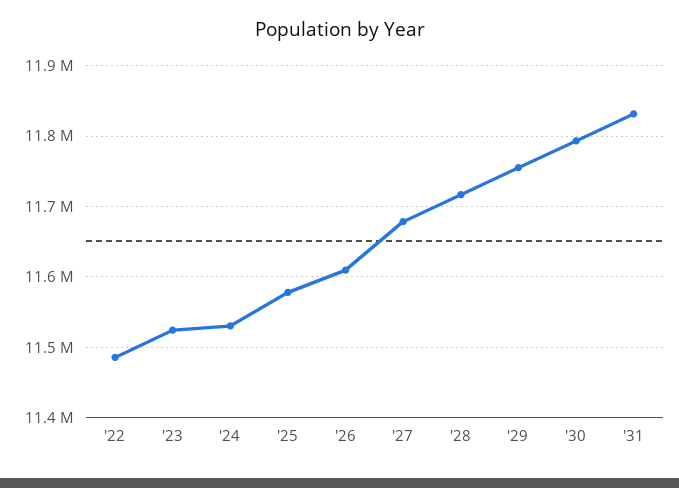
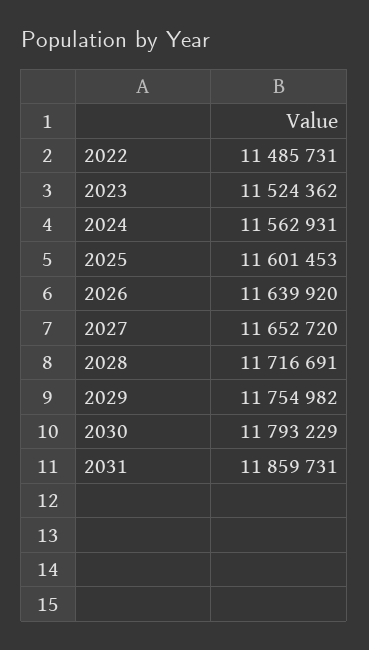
'24: 11530000 -> 11562931
'25: 11580000 -> 11601453
'26: 11610000 -> 11639920
'27: 11680000 -> 11652720
'31: 11830000 -> 11859731

